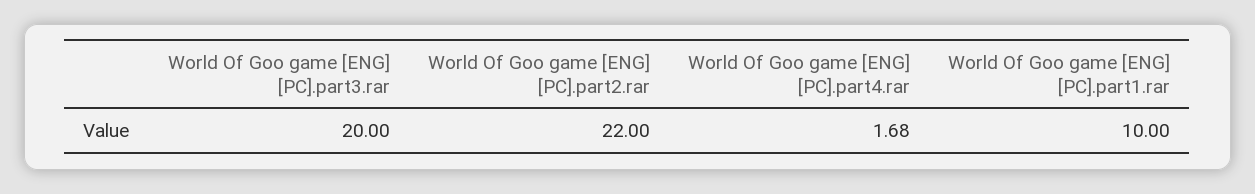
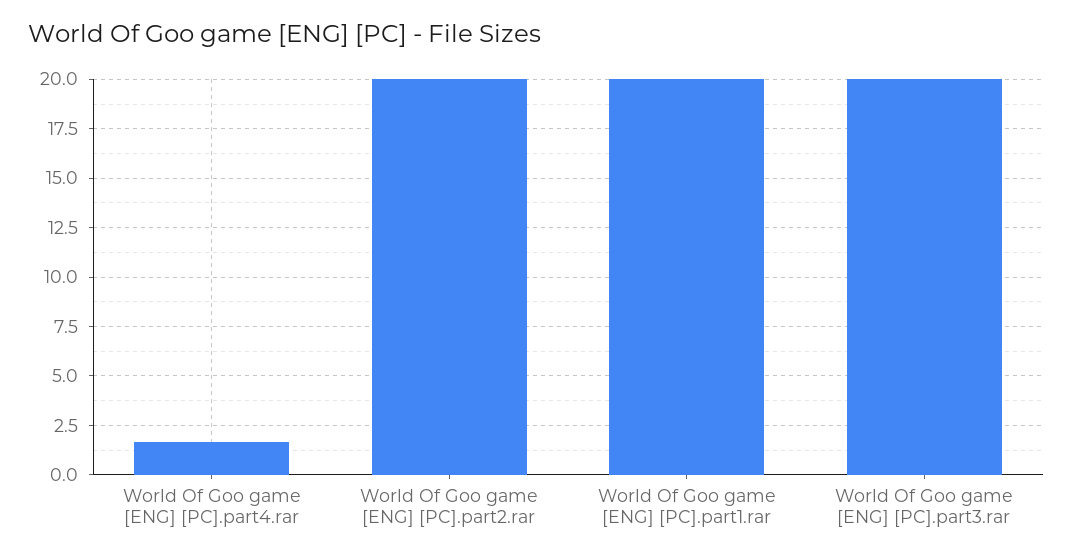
World Of Goo game [ENG] [PC].part2.rar: 22 -> 20
World Of Goo game [ENG] [PC].part1.rar: 10 -> 20

